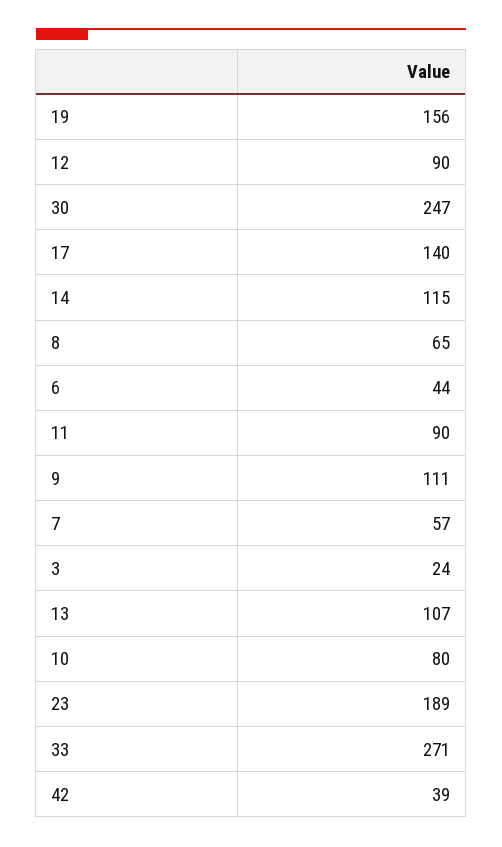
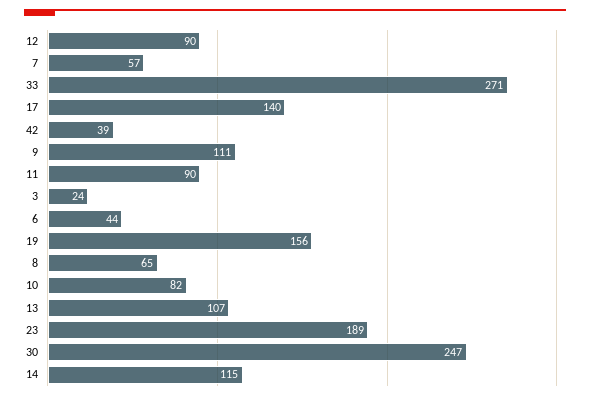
10: 80 -> 82

